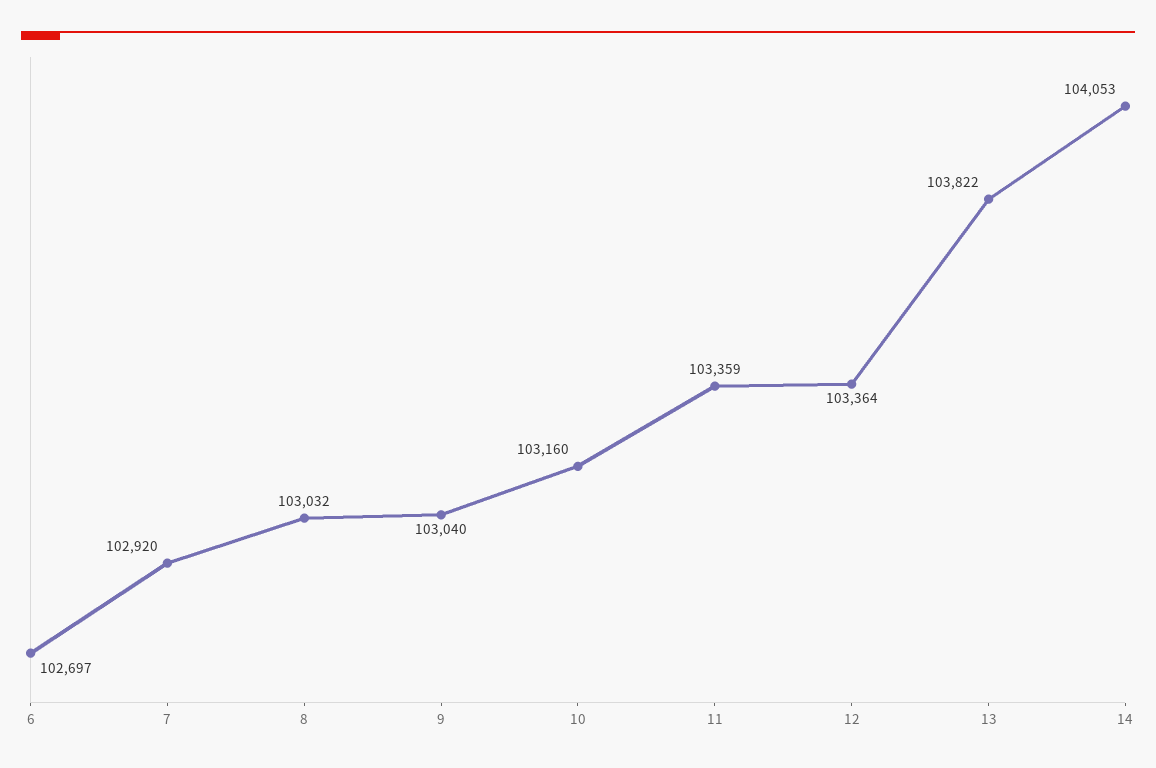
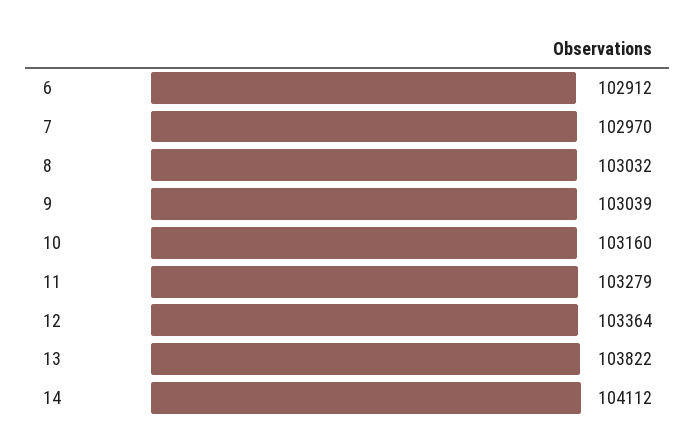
6: 102697 -> 102912
7: 102920 -> 102970
9: 103040 -> 103039
11: 103359 -> 103279
14: 104053 -> 104112

